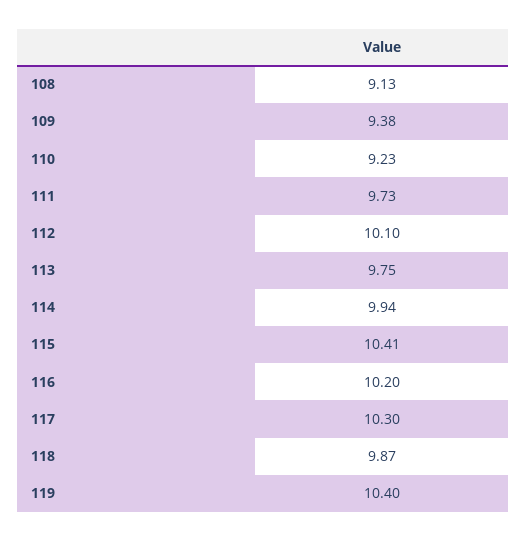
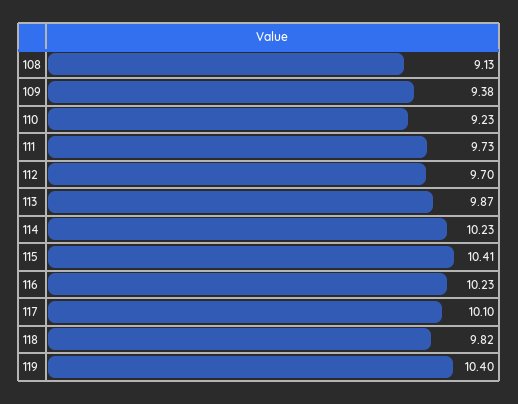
112: 10.1 -> 9.7
113: 9.75 -> 9.87
114: 9.94 -> 10.23
116: 10.2 -> 10.23
117: 10.3 -> 10.1
118: 9.87 -> 9.82

